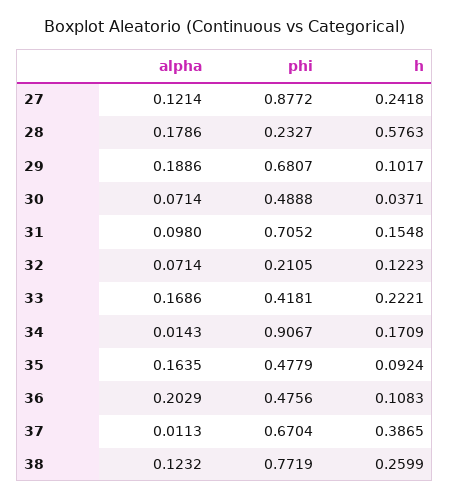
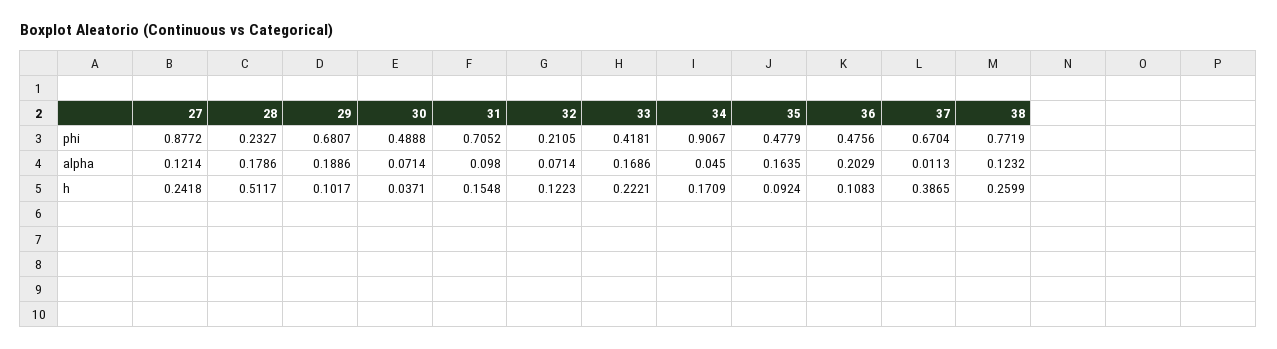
h, 28: 0.5763 -> 0.5117
alpha, 34: 0.0143 -> 0.045

